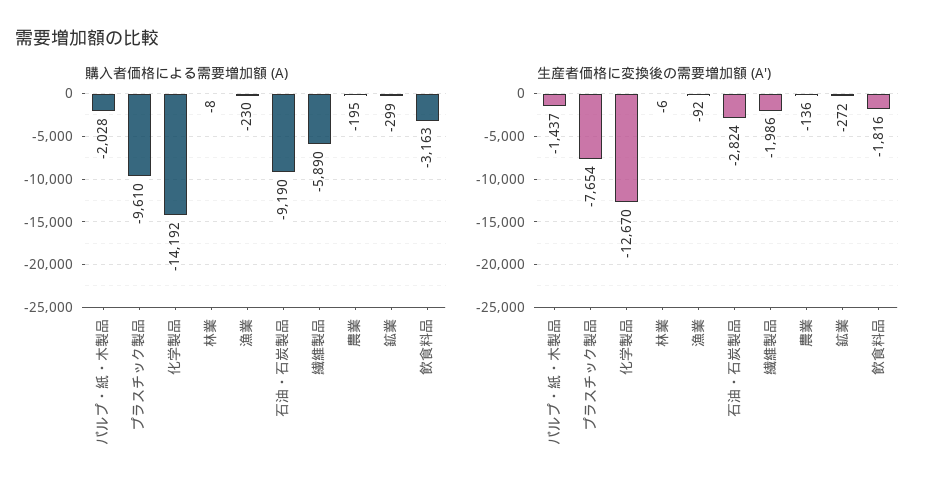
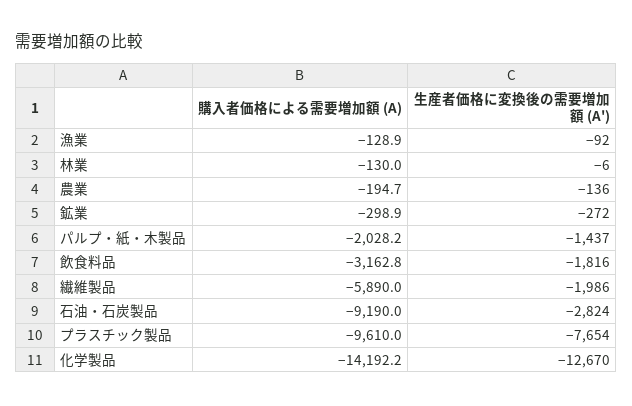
購入者価格による需要増加額 (A), 林業: -8 -> -130
購入者価格による需要増加額 (A), 漁業: -230 -> -128.9

